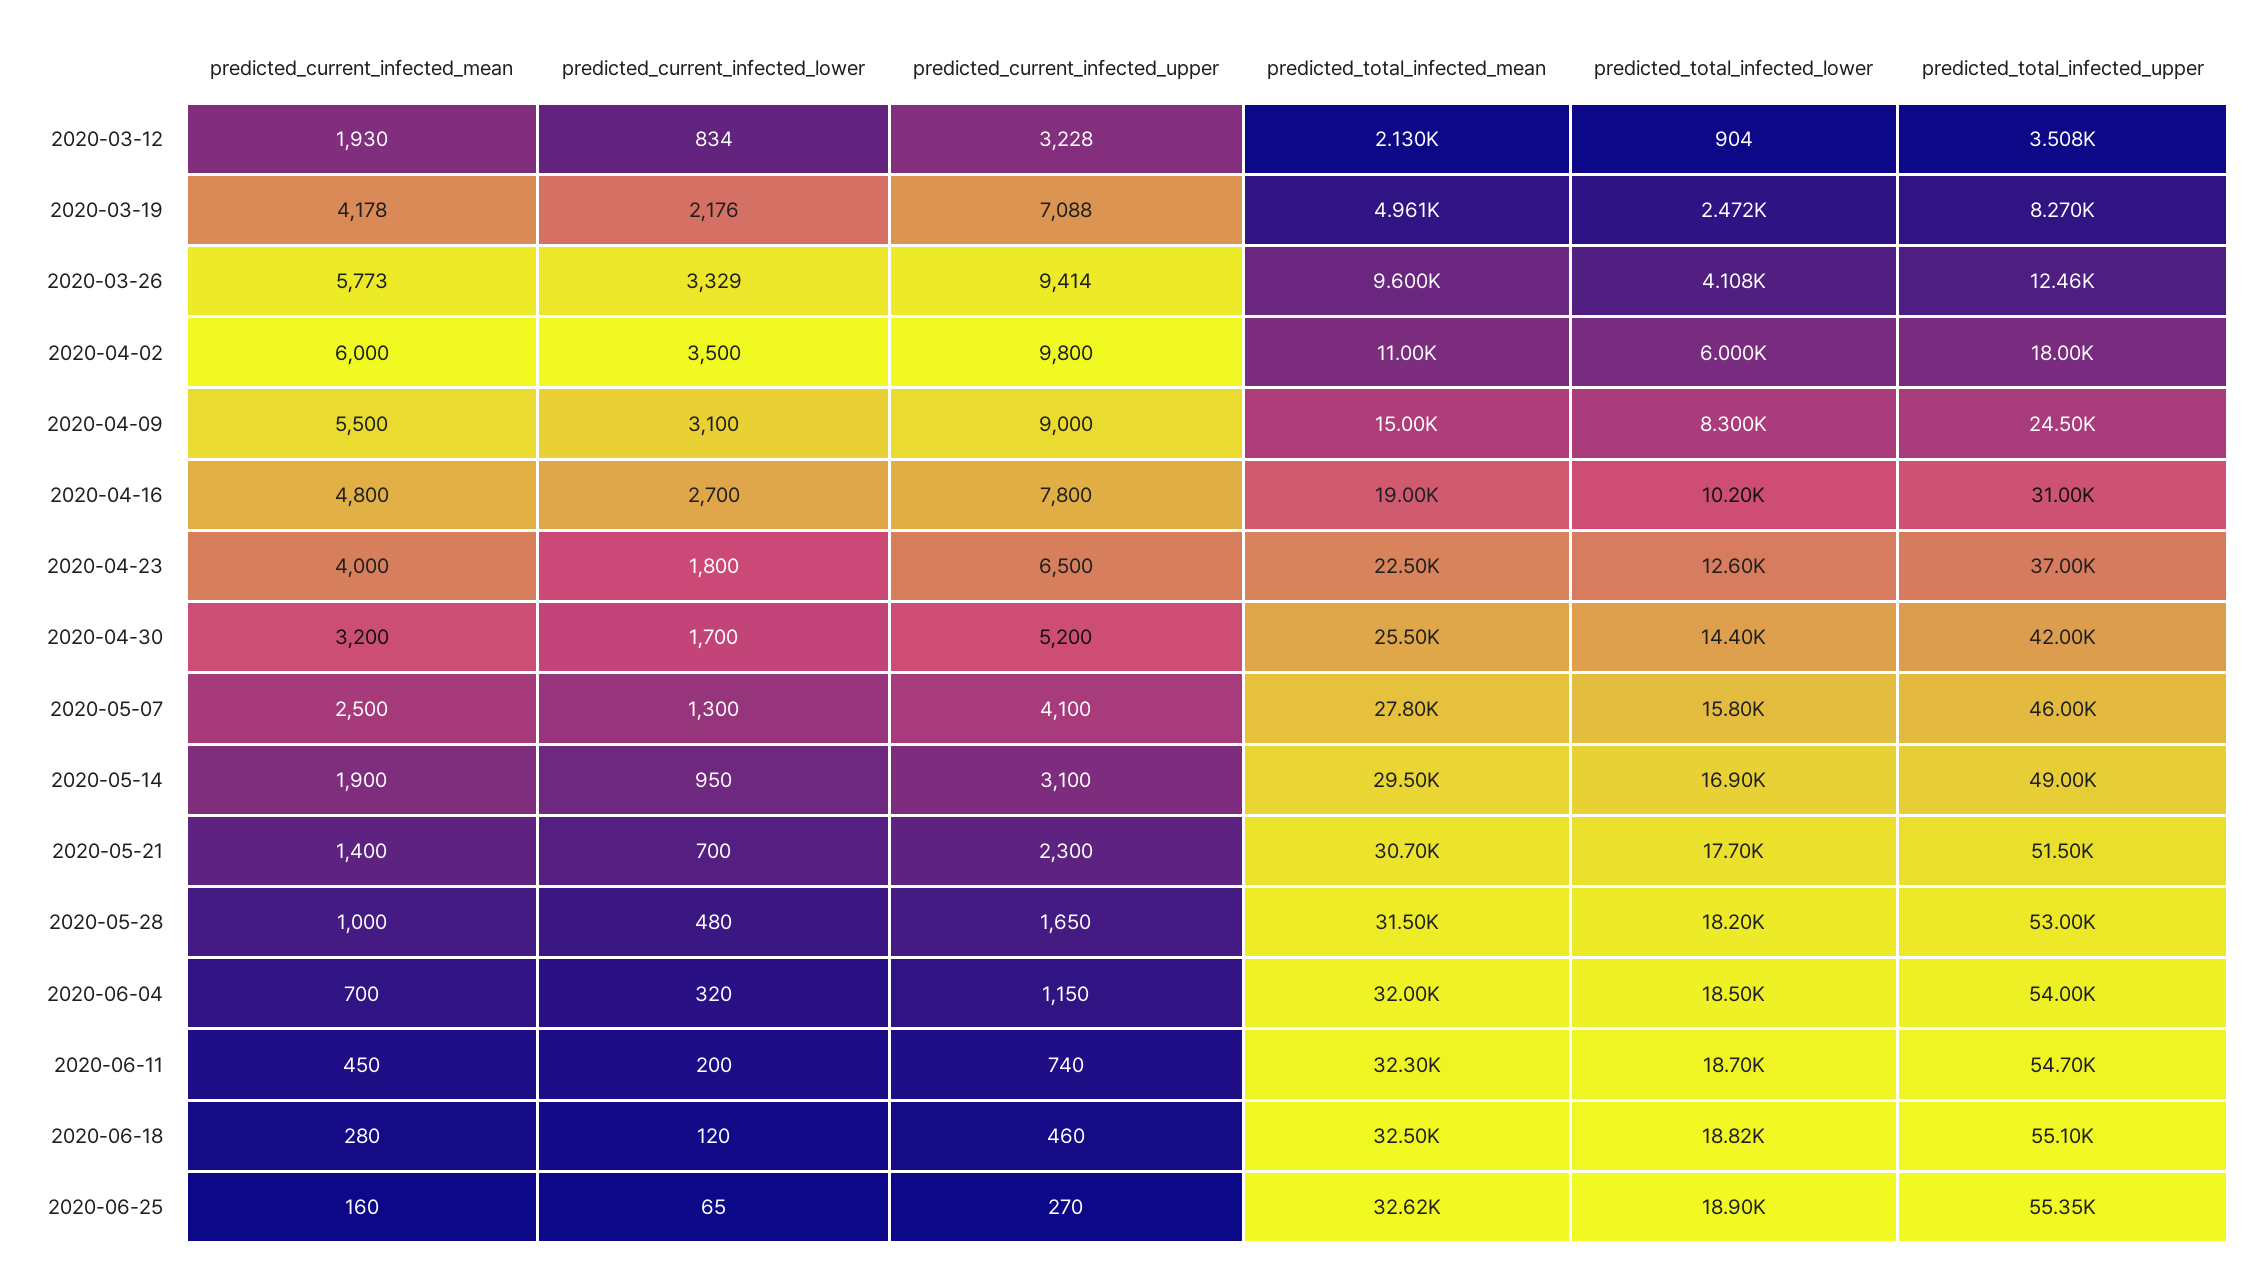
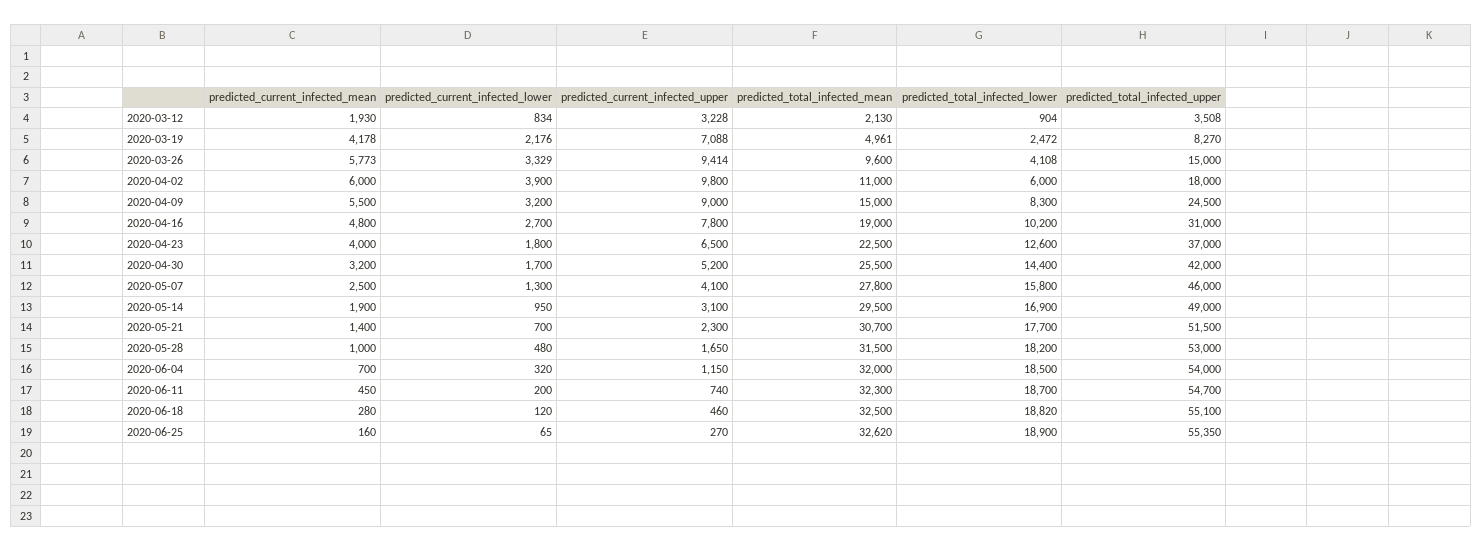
predicted_total_infected_upper, 2020-03-26: 12460 -> 15000
predicted_current_infected_lower, 2020-04-02: 3500 -> 3900
predicted_current_infected_lower, 2020-04-09: 3100 -> 3200

